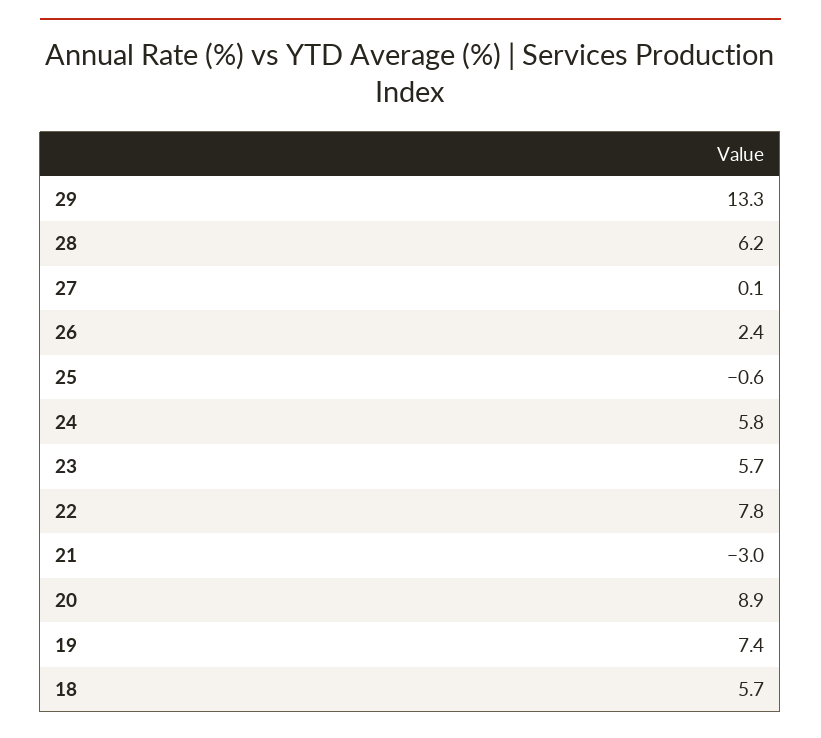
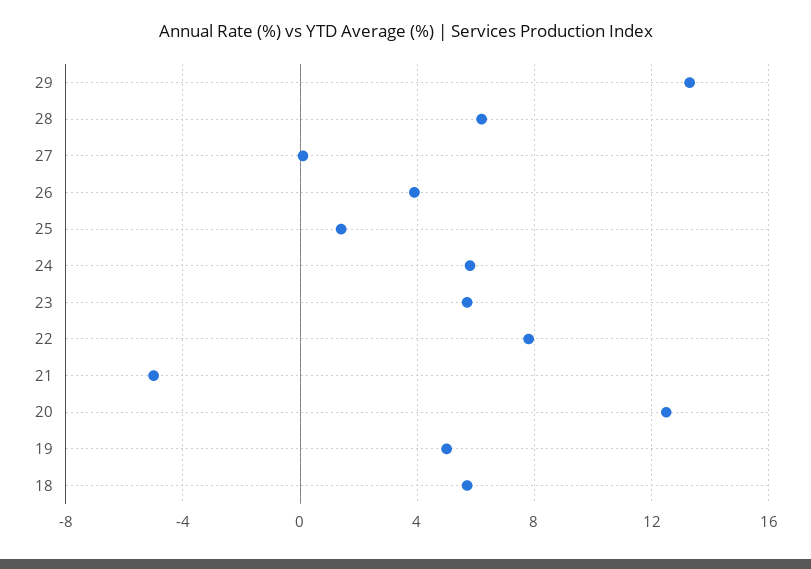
26: 2.4 -> 4
25: -0.6 -> 1.5
21: -3 -> -5
20: 8.9 -> 12.5
19: 7.4 -> 5

